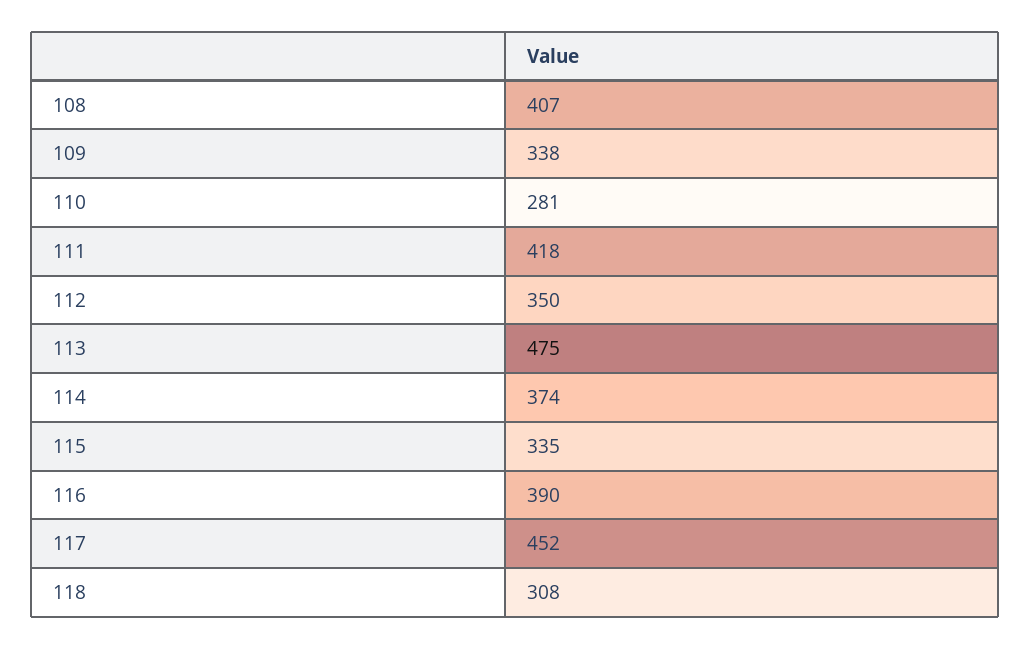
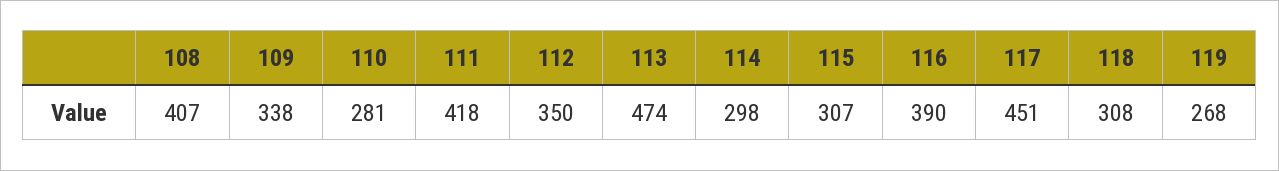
113: 475 -> 474
114: 374 -> 298
115: 335 -> 307
117: 452 -> 451
119: none -> 268

